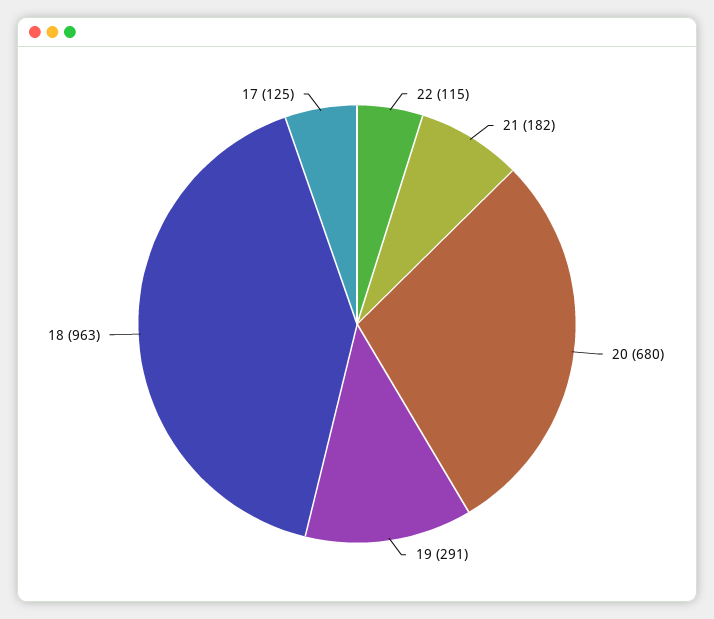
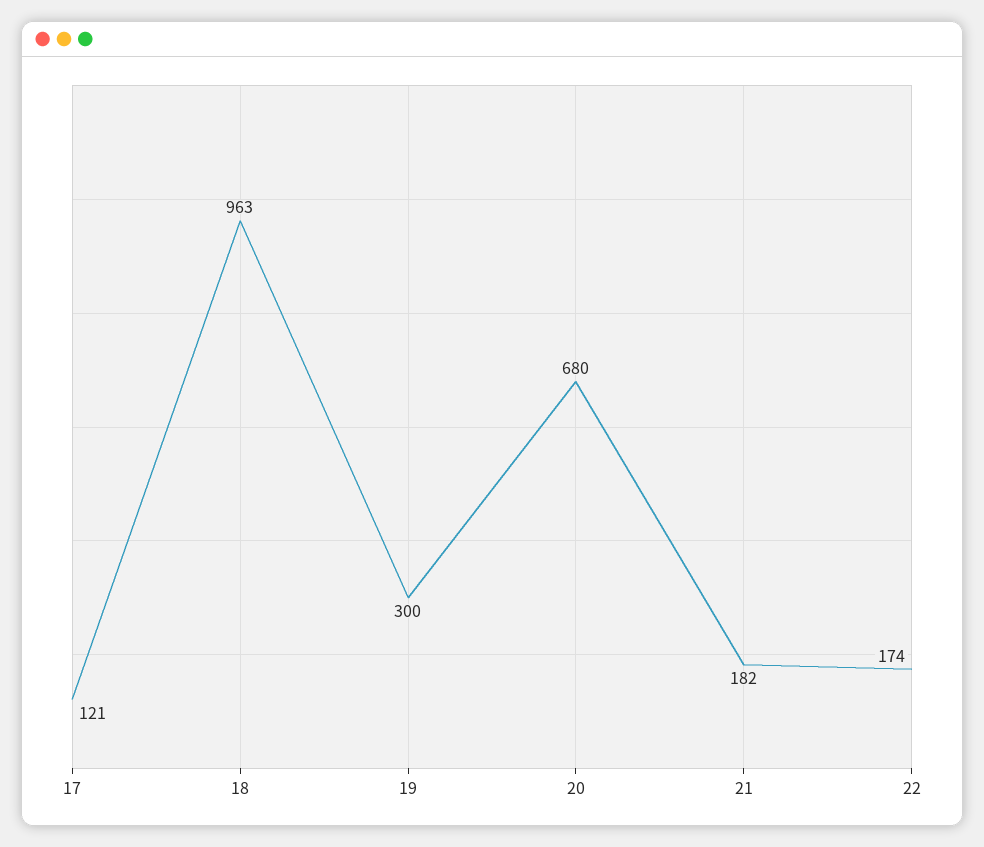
22: 115 -> 174
19: 291 -> 300
17: 125 -> 121

